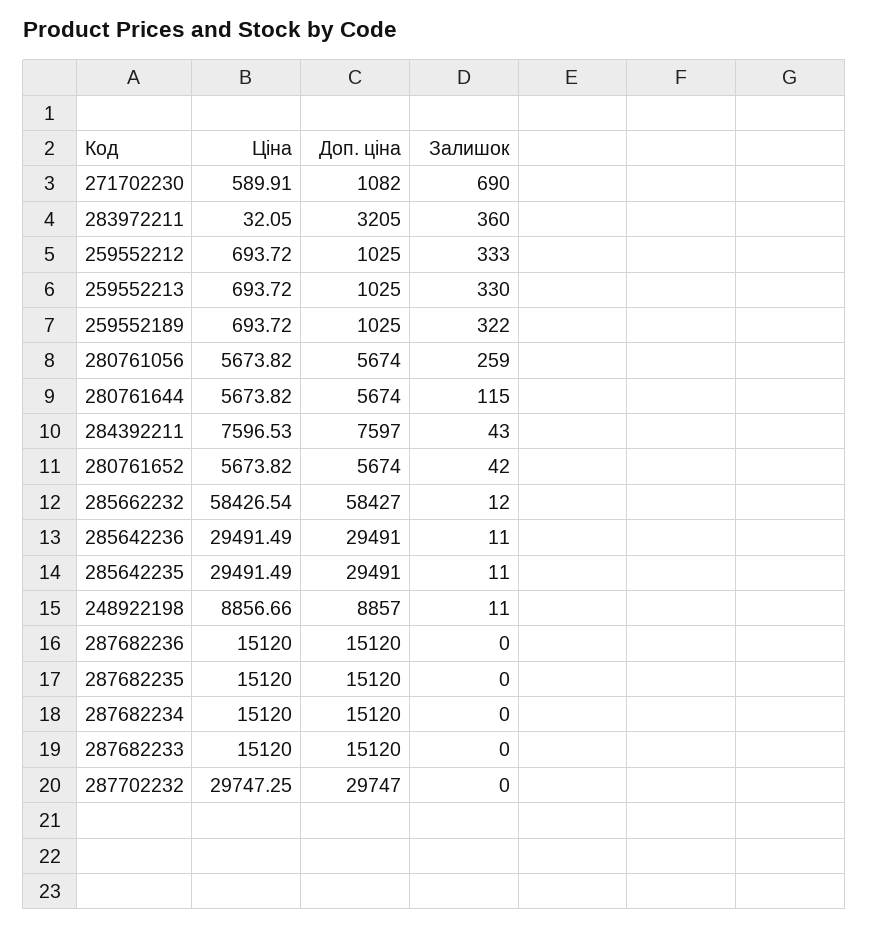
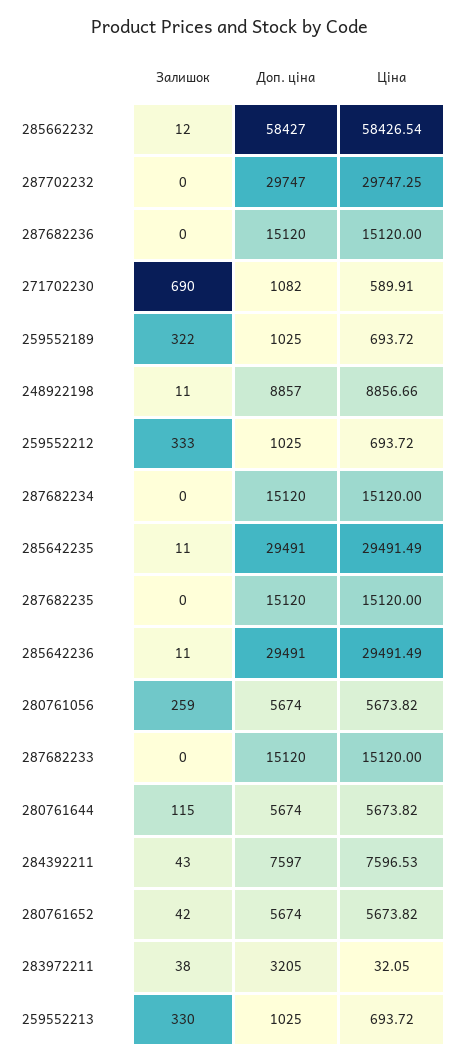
Залишок, 283972211: 360 -> 38

